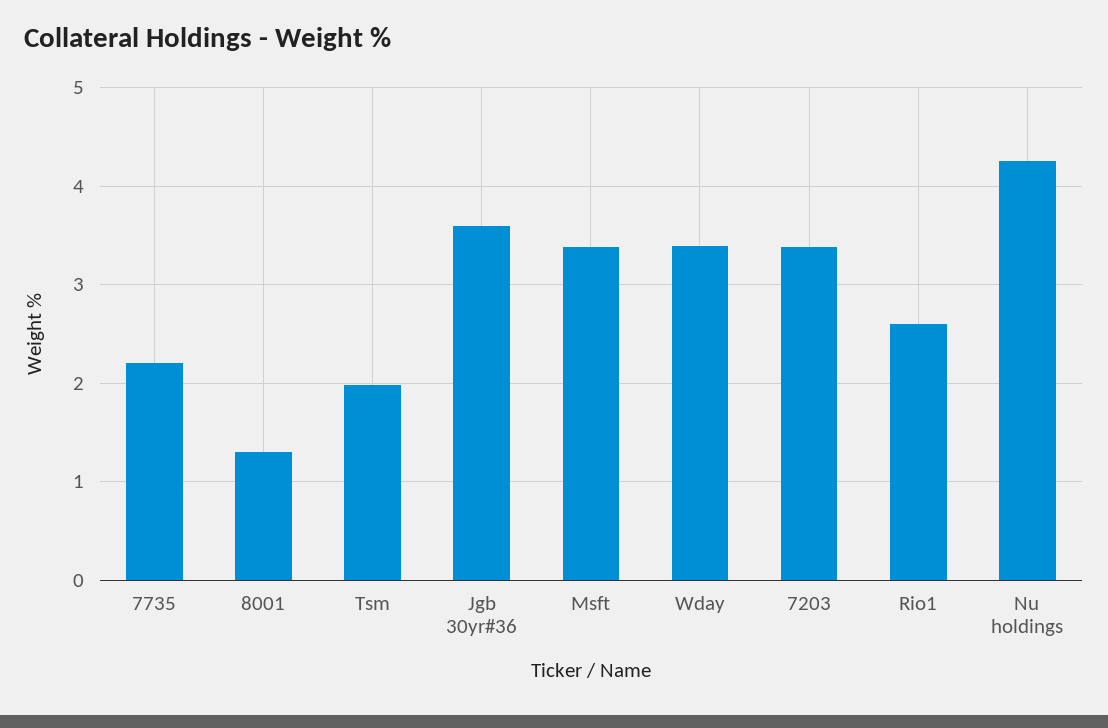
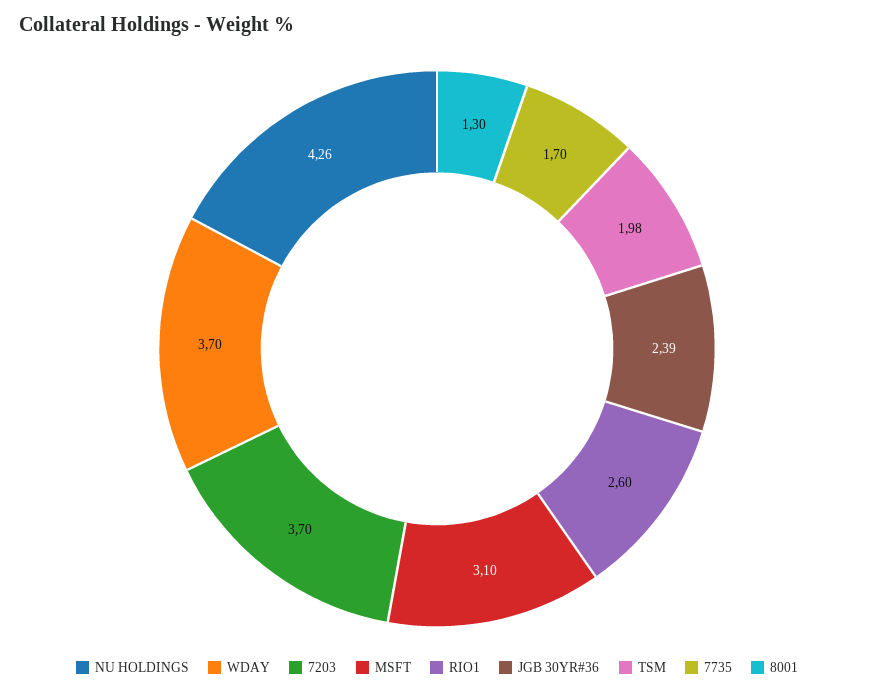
7735: 2.2 -> 1.7
Jgb 30yr#36: 3.6 -> 2.39
Msft: 3.4 -> 3.1
Wday: 3.4 -> 3.7
7203: 3.4 -> 3.7

